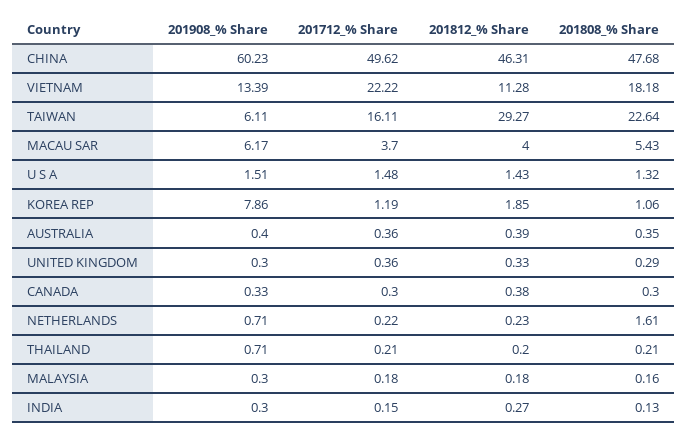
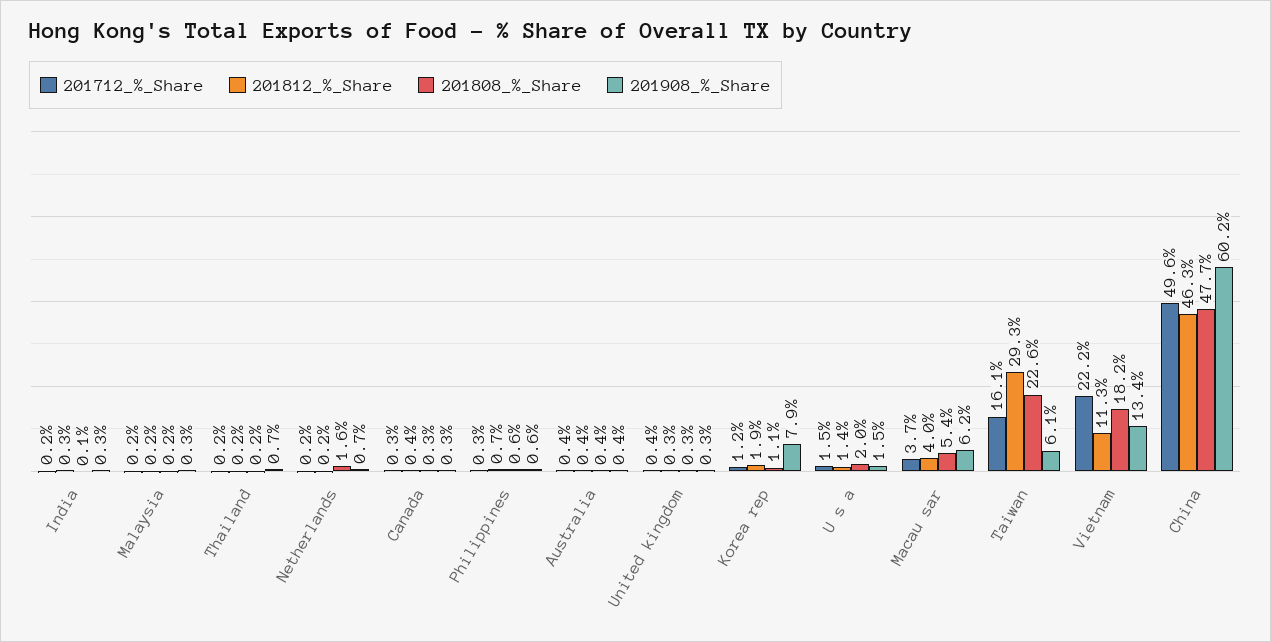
201808_% Share, U S A: 1.32 -> 2
201712_% Share, Philippines: none -> 0.3
201812_% Share, Philippines: none -> 0.7
201808_% Share, Philippines: none -> 0.6
201908_% Share, Philippines: none -> 0.6

